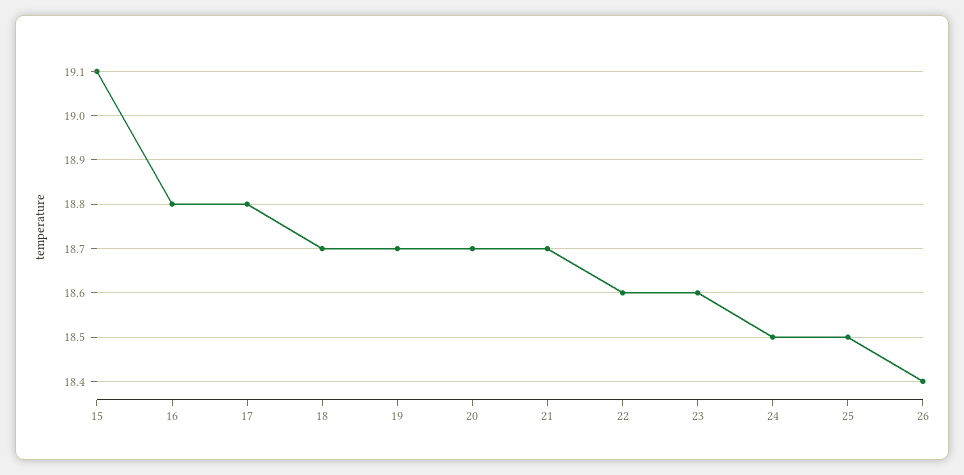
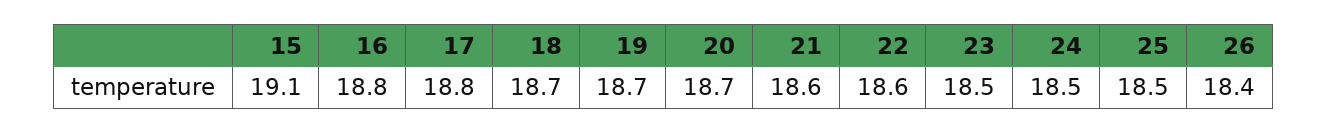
21: 18.7 -> 18.6
23: 18.6 -> 18.5

